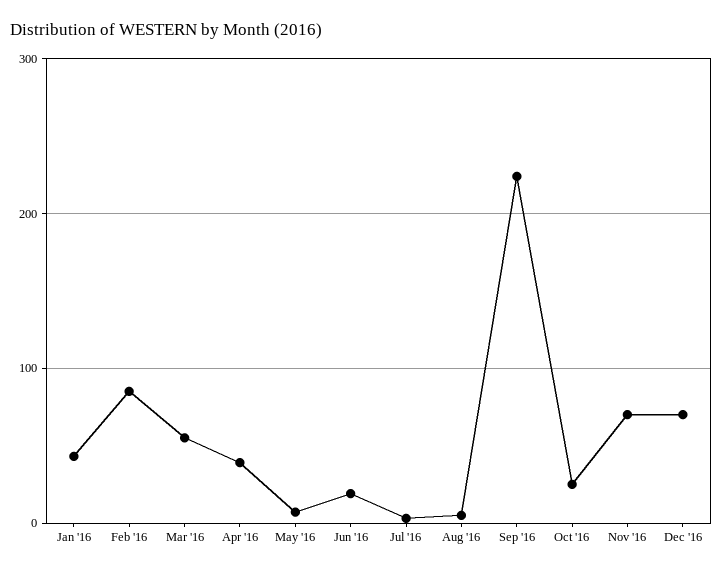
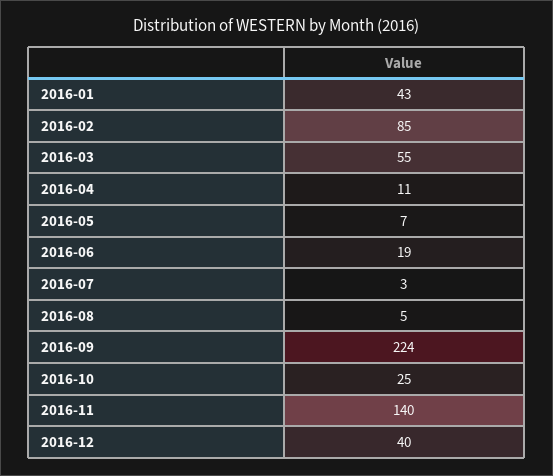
Apr '16: 40 -> 11
Nov '16: 70 -> 140
Dec '16: 70 -> 40

